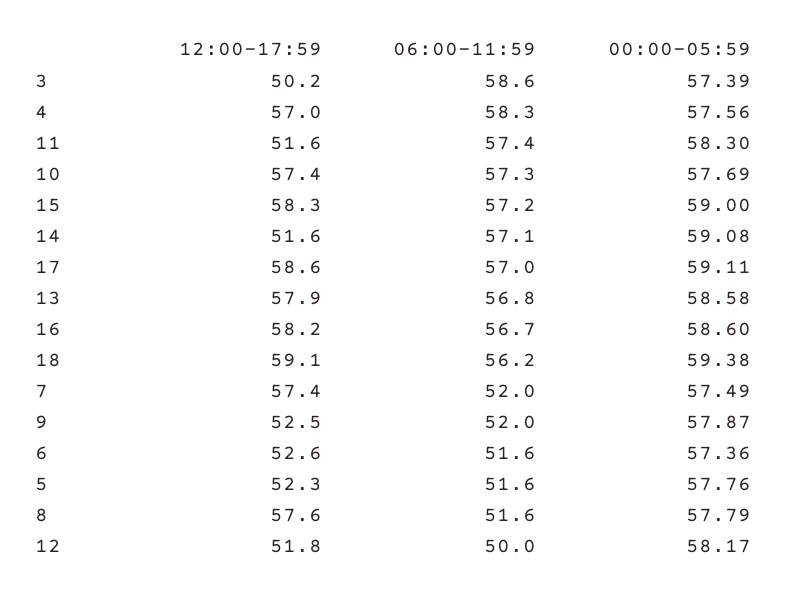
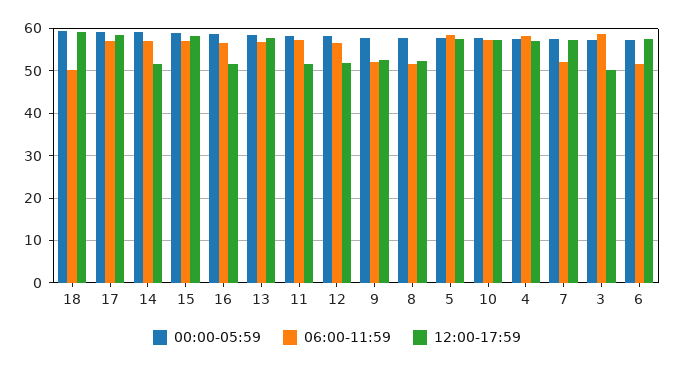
12:00-17:59, 16: 58.2 -> 52
06:00-11:59, 18: 56.2 -> 50
12:00-17:59, 6: 52.6 -> 58
12:00-17:59, 5: 52.3 -> 58
06:00-11:59, 5: 51.6 -> 58
12:00-17:59, 8: 57.6 -> 52
06:00-11:59, 12: 50 -> 56

